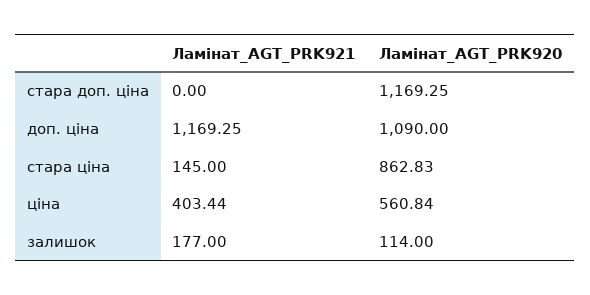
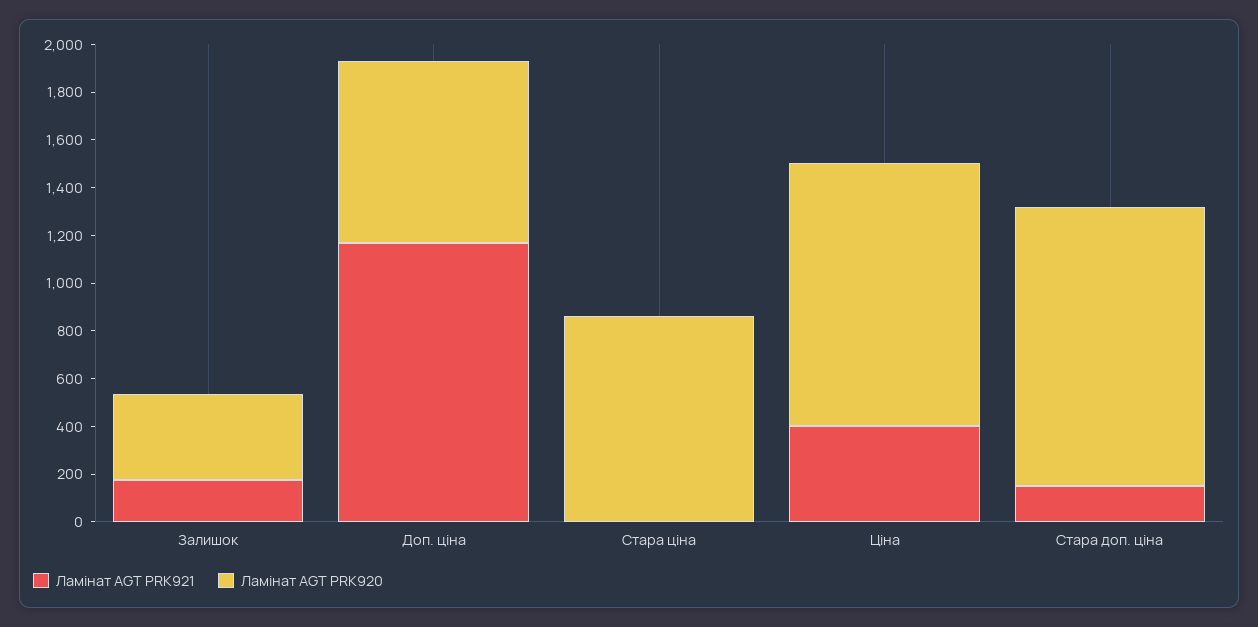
Ламінат_AGT_PRK921, стара доп. ціна: 0 -> 150
Ламінат_AGT_PRK920, доп. ціна: 1090 -> 750
Ламінат_AGT_PRK921, стара ціна: 145 -> 0
Ламінат_AGT_PRK920, ціна: 560.84 -> 1100
Ламінат_AGT_PRK920, залишок: 114 -> 350

